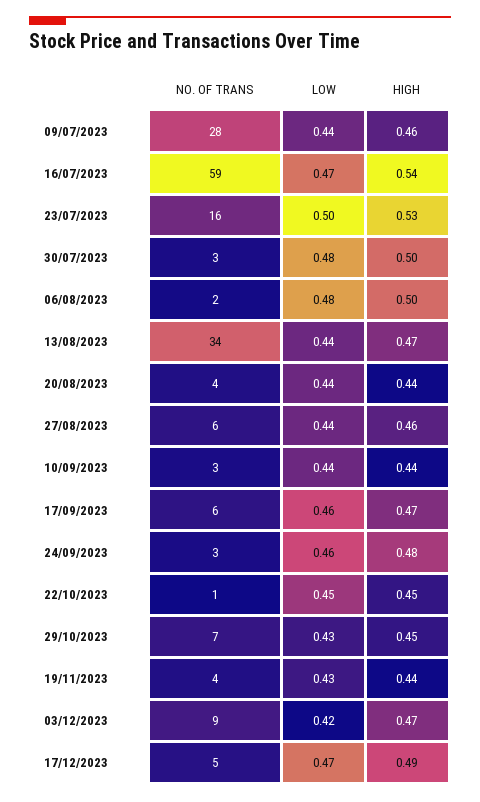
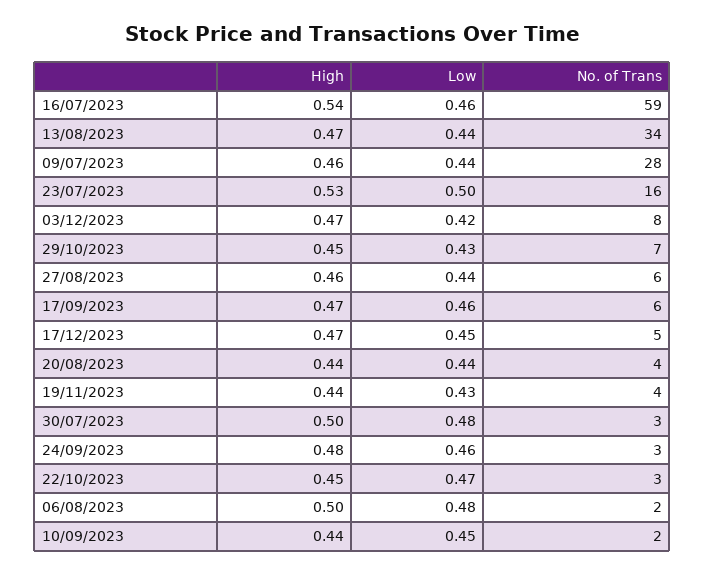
LOW, 16/07/2023: 0.47 -> 0.46
NO. OF TRANS, 10/09/2023: 3 -> 2
LOW, 10/09/2023: 0.44 -> 0.45
NO. OF TRANS, 22/10/2023: 1 -> 3
LOW, 22/10/2023: 0.45 -> 0.47
NO. OF TRANS, 03/12/2023: 9 -> 8
LOW, 17/12/2023: 0.47 -> 0.45
HIGH, 17/12/2023: 0.49 -> 0.47

